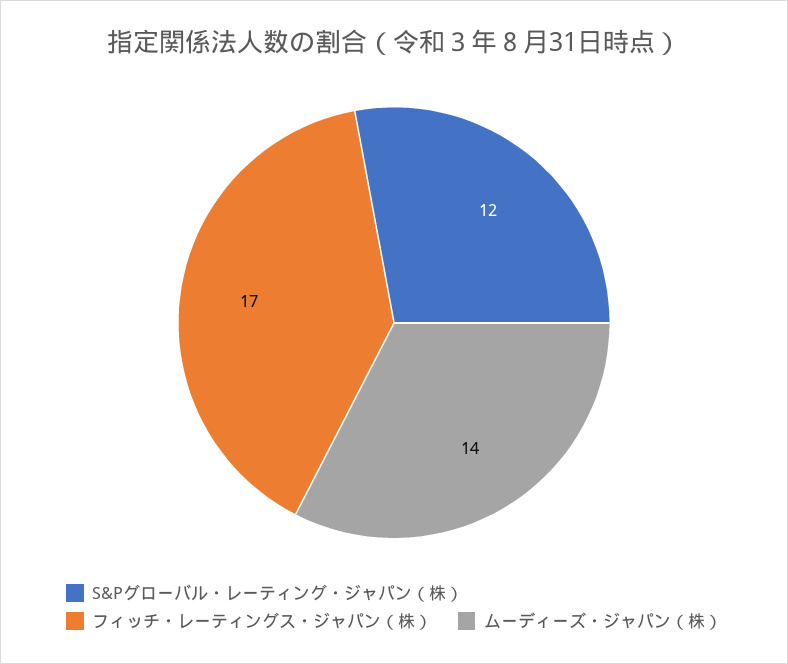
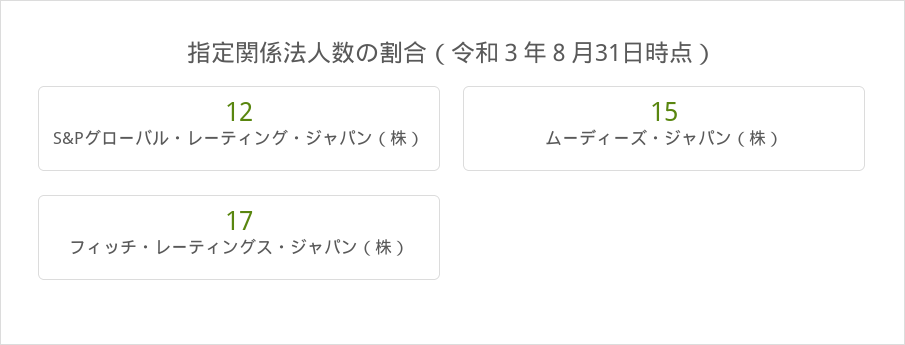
ムーディーズ・ジャパン（株）: 14 -> 15

